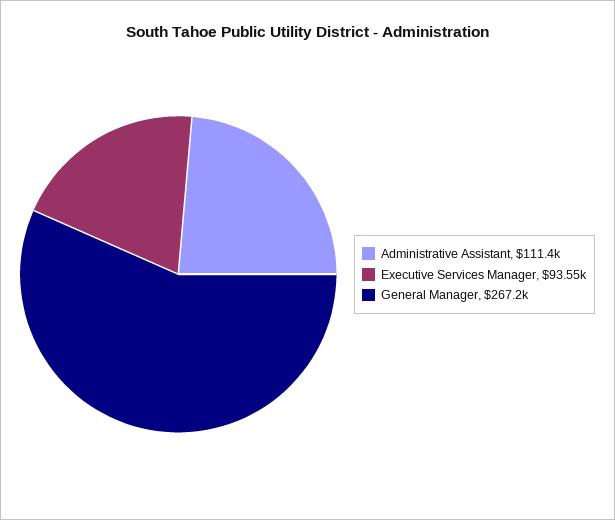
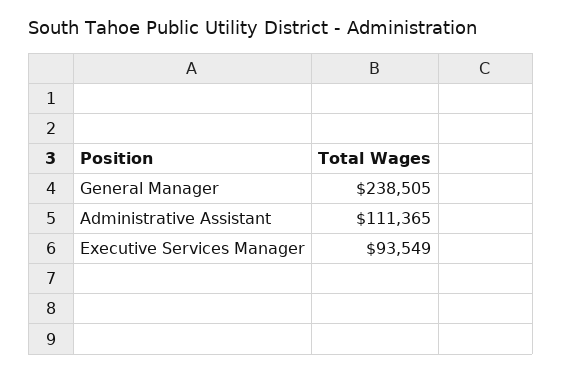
General Manager: 267200 -> 238505

